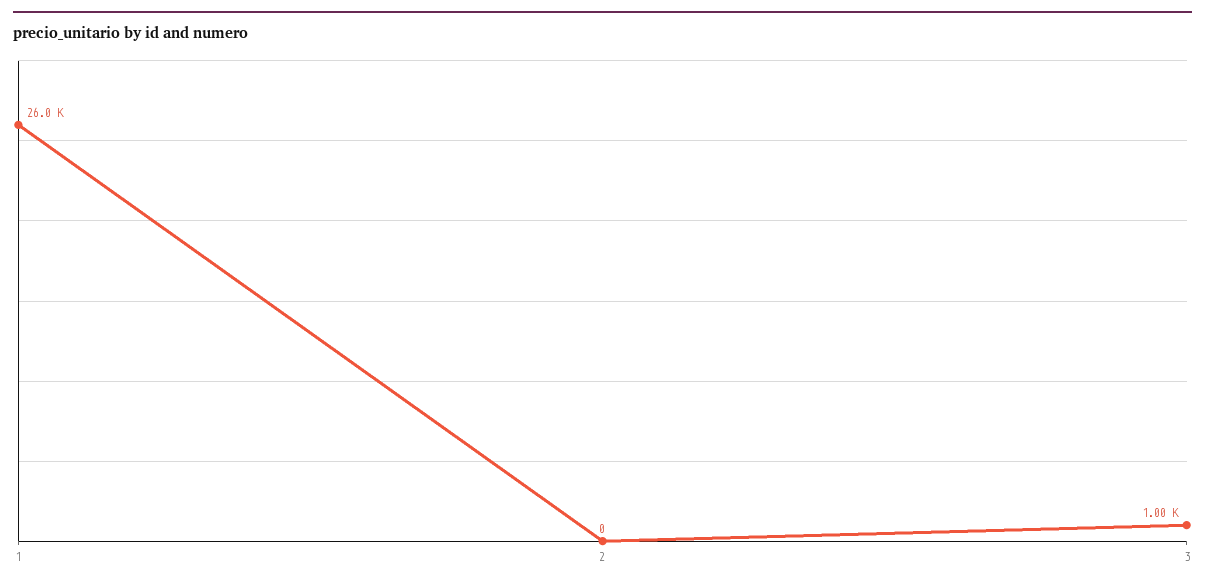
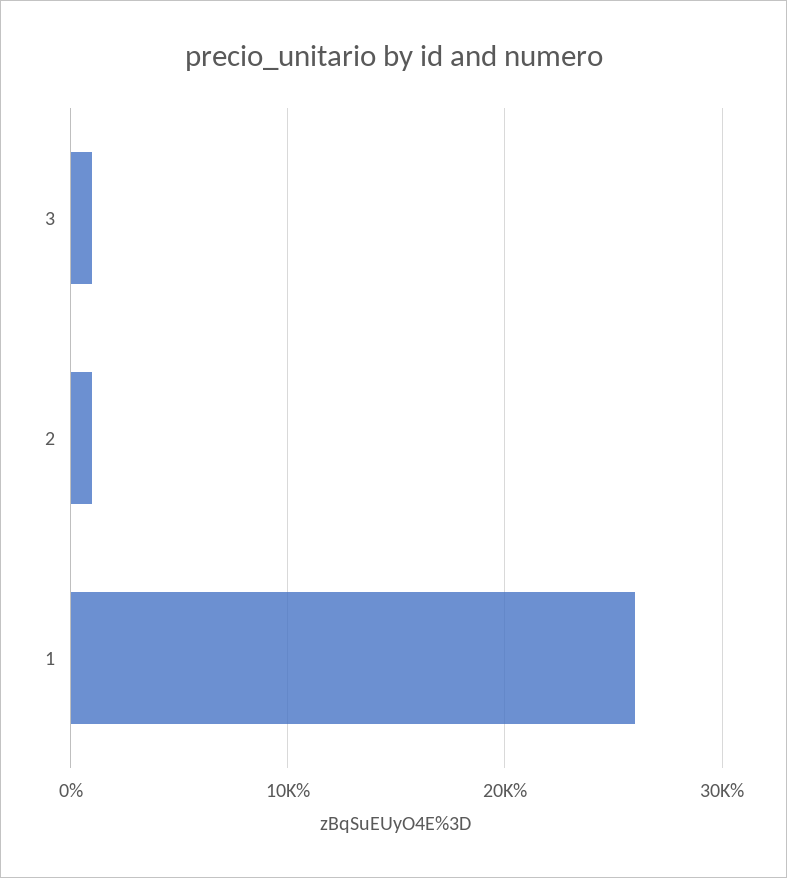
2: 0 -> 1000

